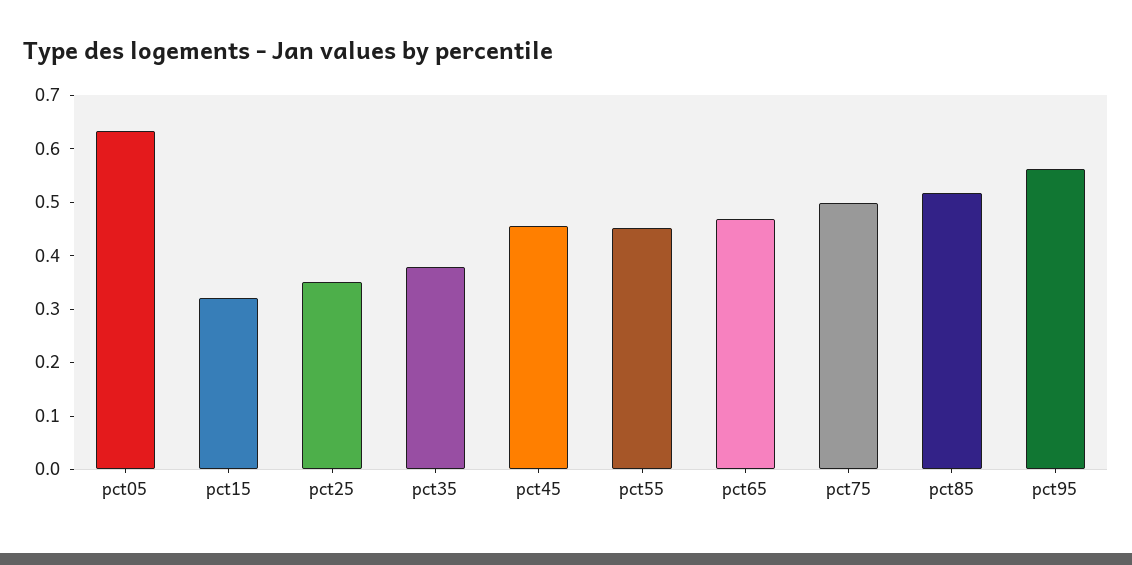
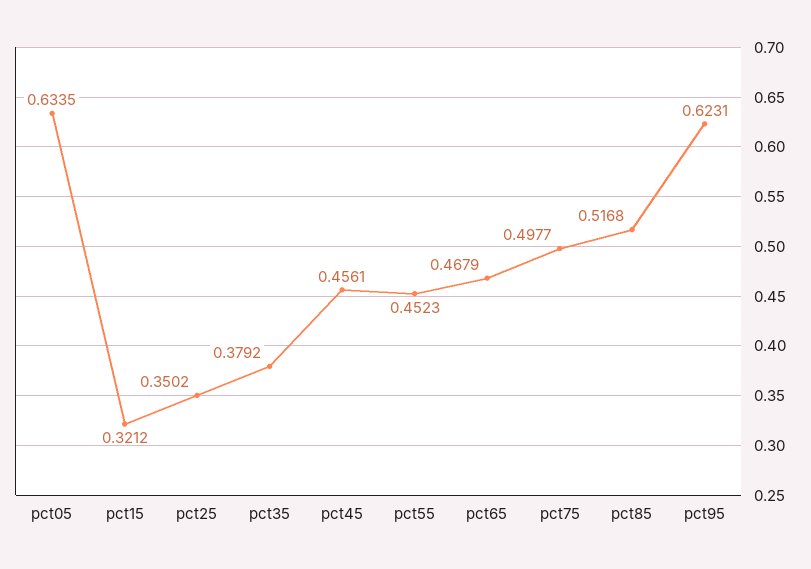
pct95: 0.56 -> 0.6231

